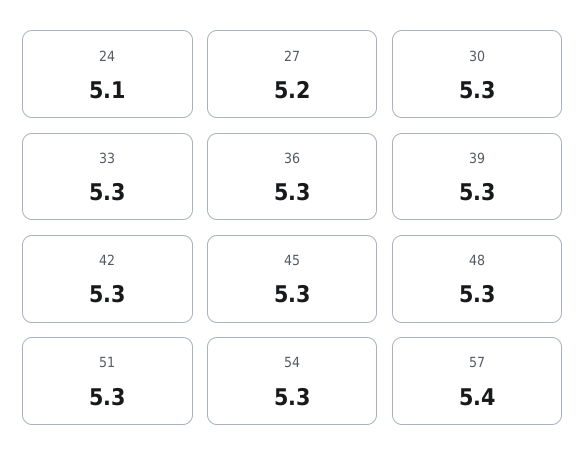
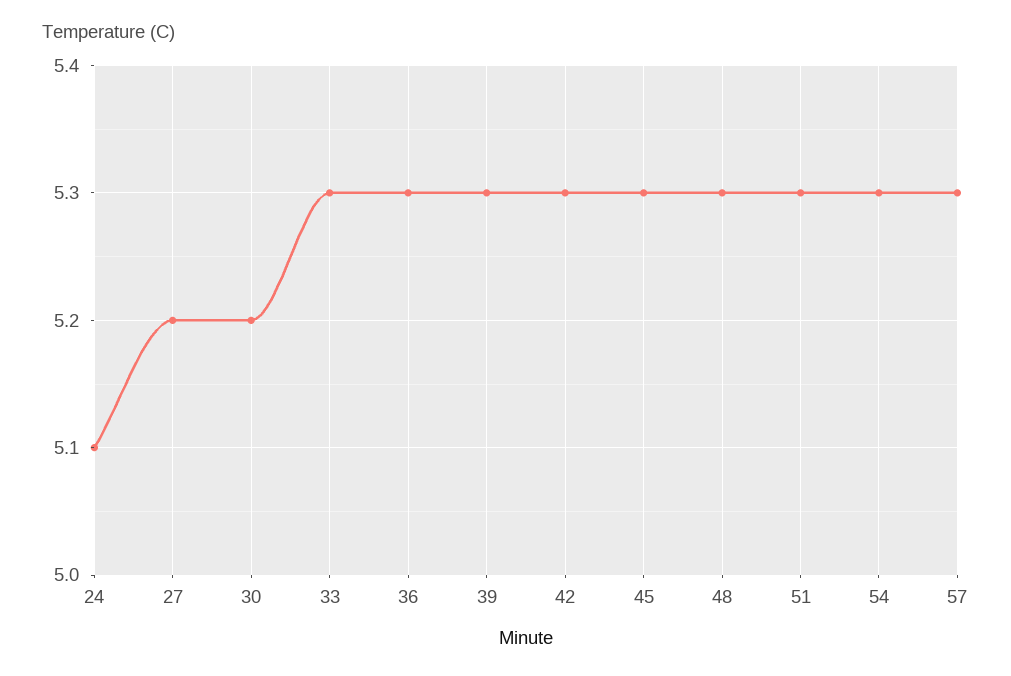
30: 5.3 -> 5.2
57: 5.4 -> 5.3

